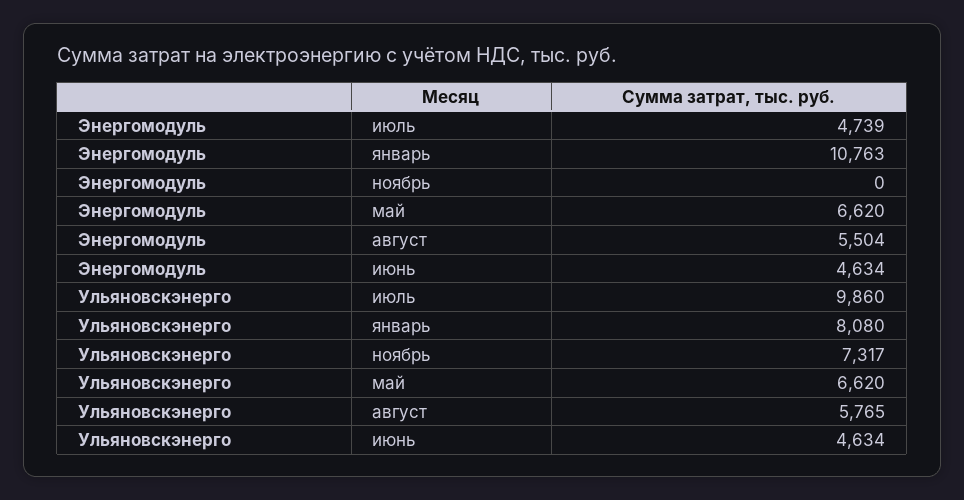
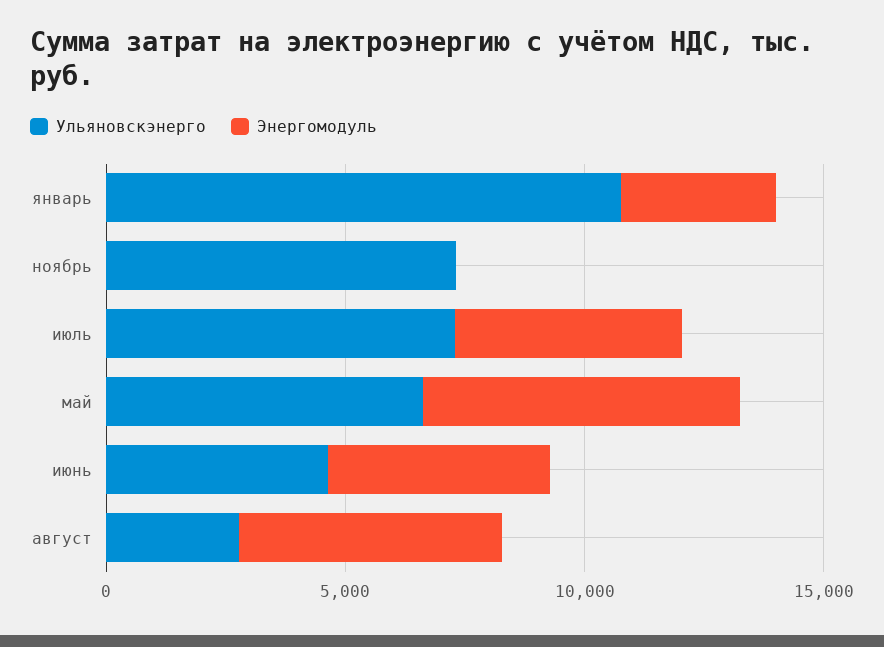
Энергомодуль, январь: 10763 -> 3000
Ульяновскэнерго, июль: 9860 -> 7000
Ульяновскэнерго, январь: 8080 -> 11000
Ульяновскэнерго, август: 5765 -> 3000

